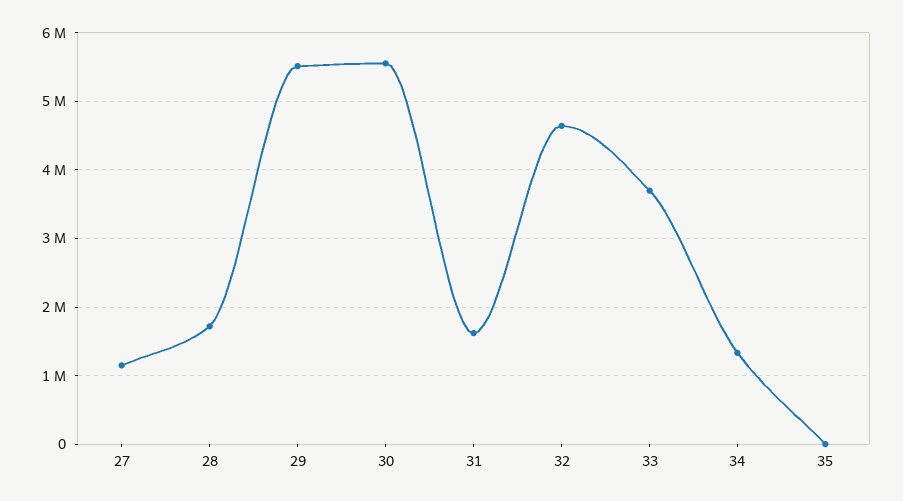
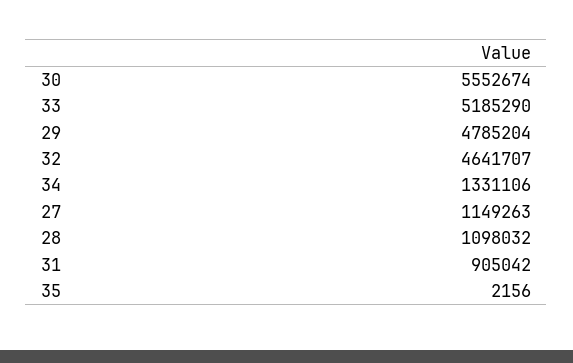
28: 1700000 -> 1098032
29: 5500000 -> 4785204
31: 1600000 -> 905042
33: 3700000 -> 5185290

